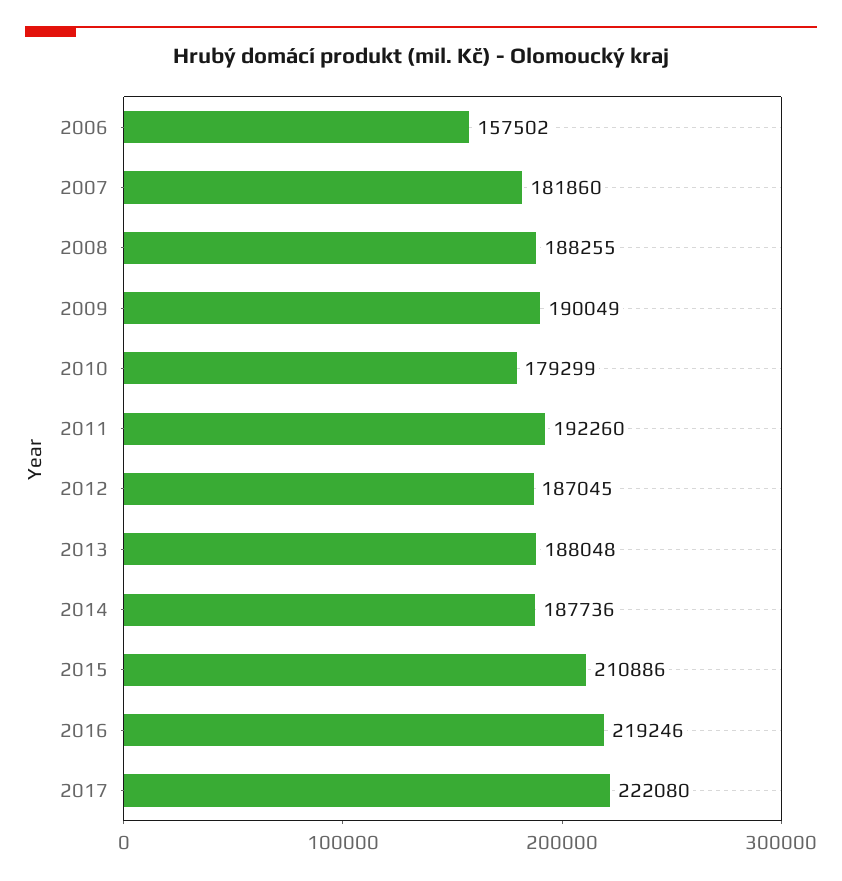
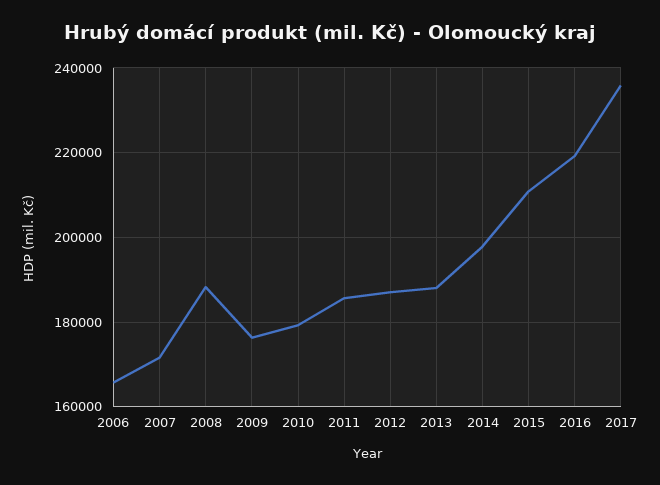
2006: 157502 -> 166000
2007: 181860 -> 172000
2009: 190049 -> 176000
2011: 192260 -> 186000
2014: 187736 -> 198000
2017: 222080 -> 236000

